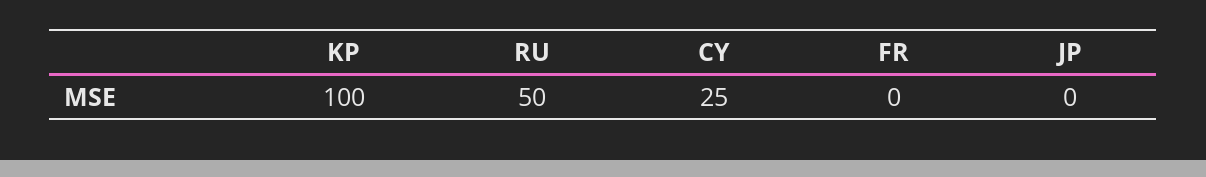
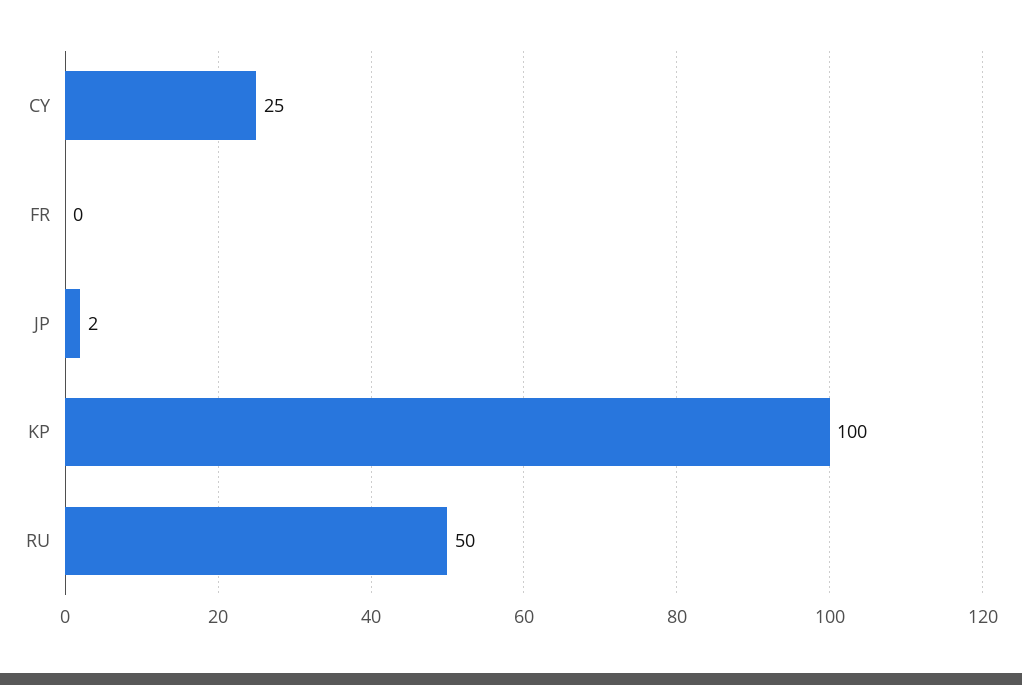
JP: 0 -> 2

